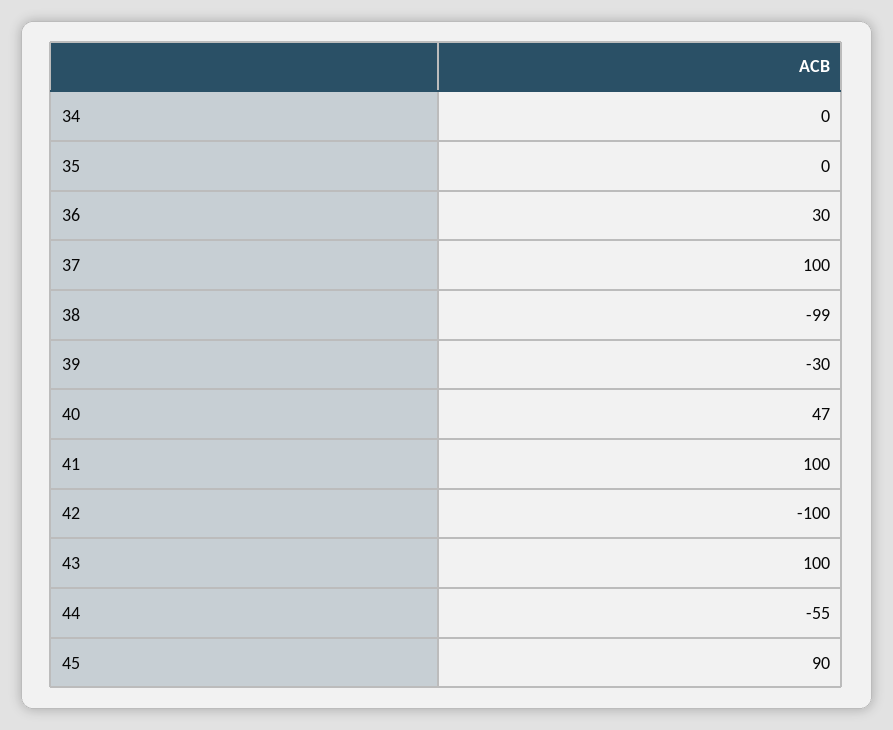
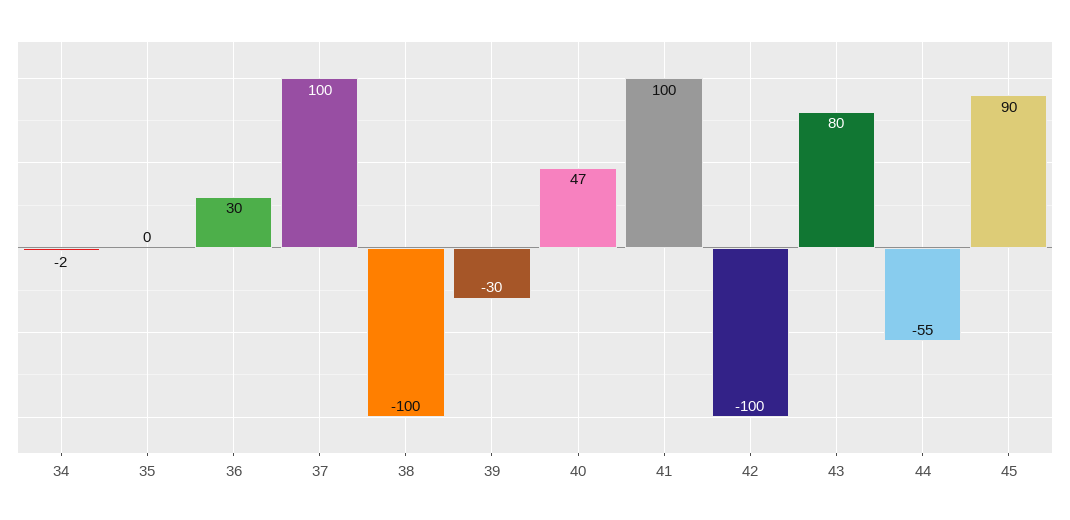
34: 0 -> -2
38: -99 -> -100
43: 100 -> 80

